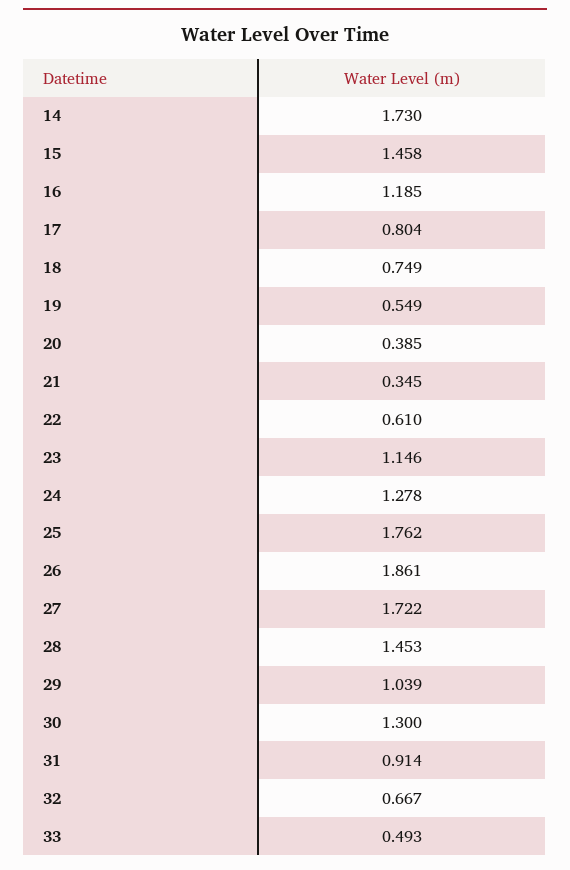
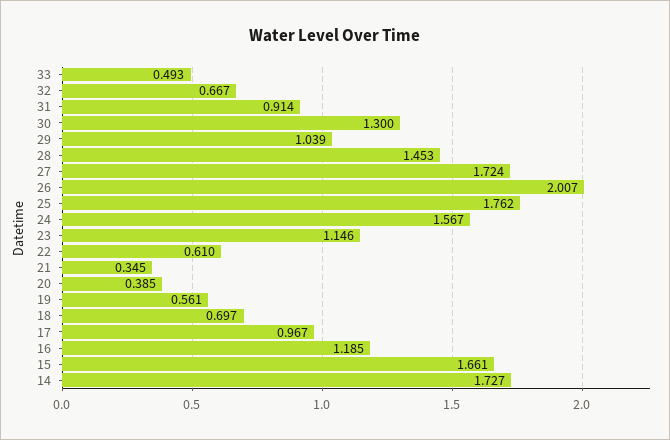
14: 1.73 -> 1.727
15: 1.458 -> 1.661
17: 0.804 -> 0.967
18: 0.749 -> 0.697
19: 0.549 -> 0.561
24: 1.278 -> 1.567
26: 1.861 -> 2.007
27: 1.722 -> 1.724

